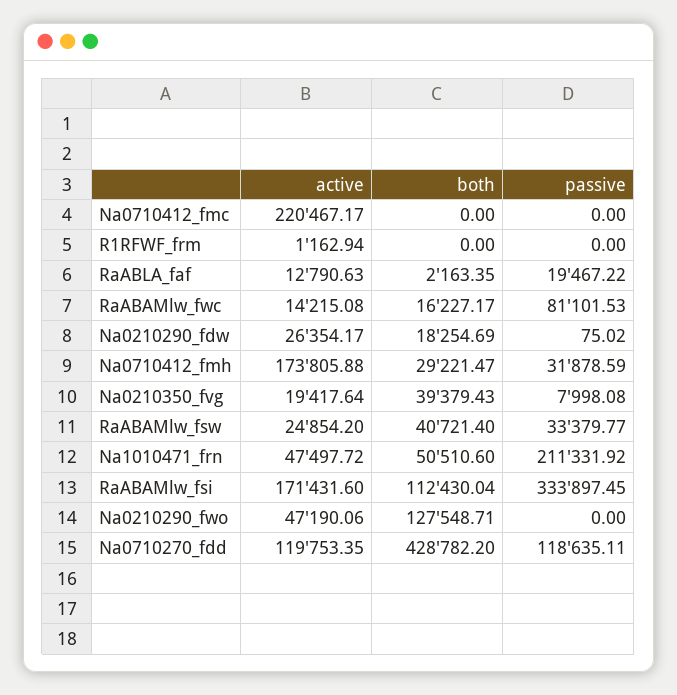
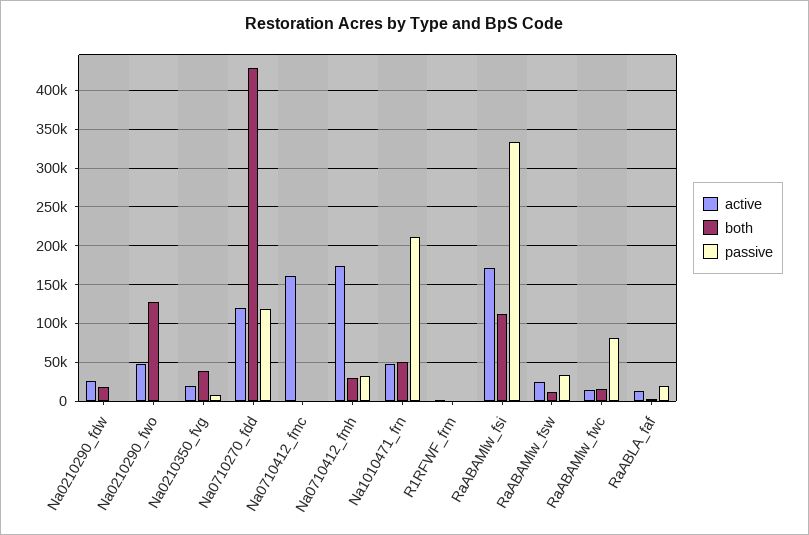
active, Na0710412_fmc: 220467.17 -> 160000
both, RaABAMlw_fsw: 40721.4 -> 10000

